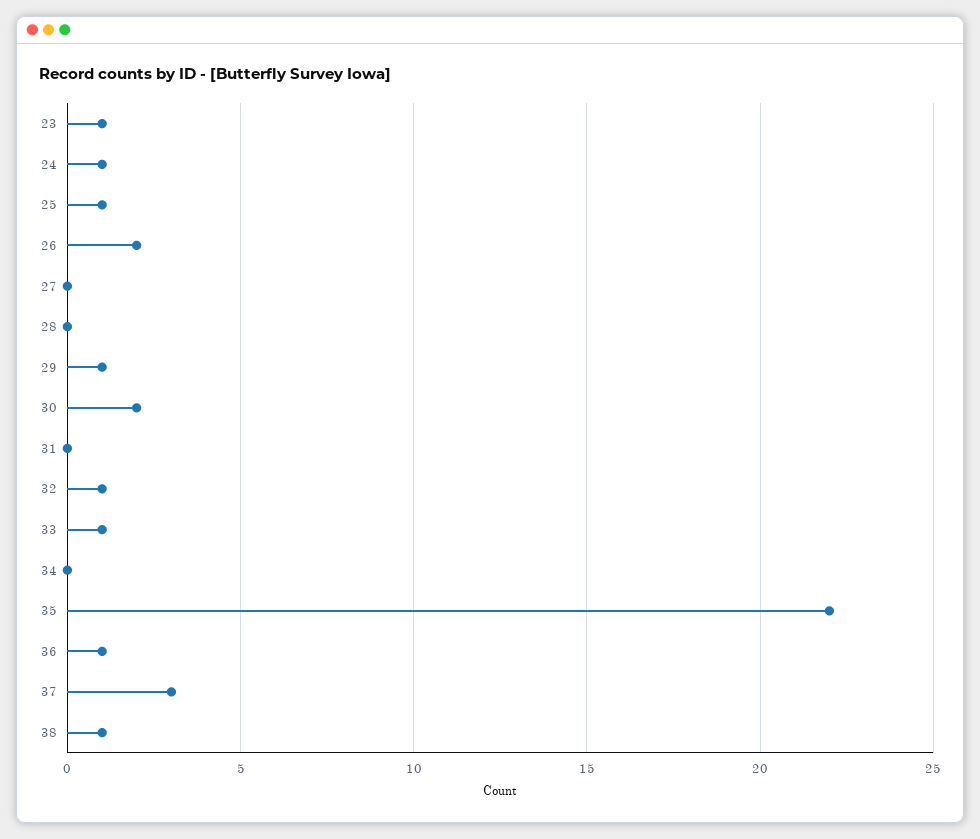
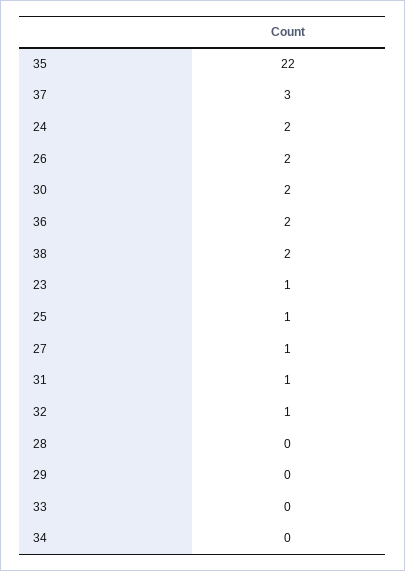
24: 1 -> 2
27: 0 -> 1
29: 1 -> 0
31: 0 -> 1
33: 1 -> 0
36: 1 -> 2
38: 1 -> 2

